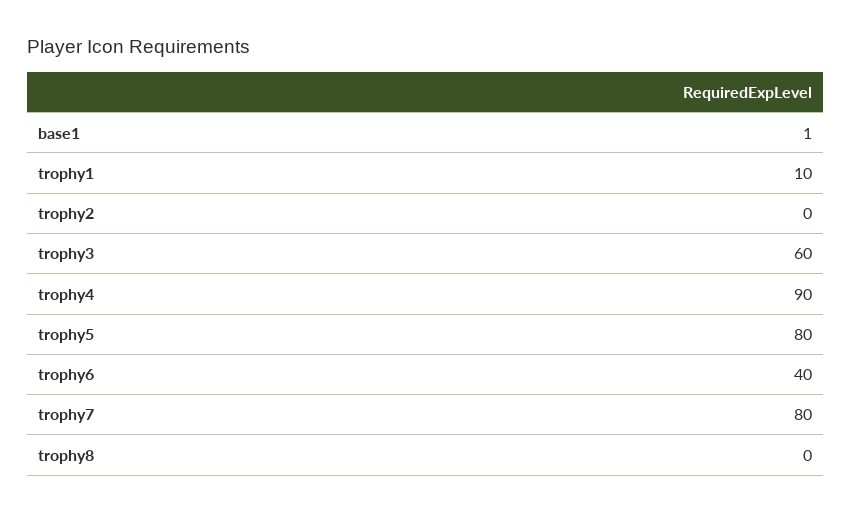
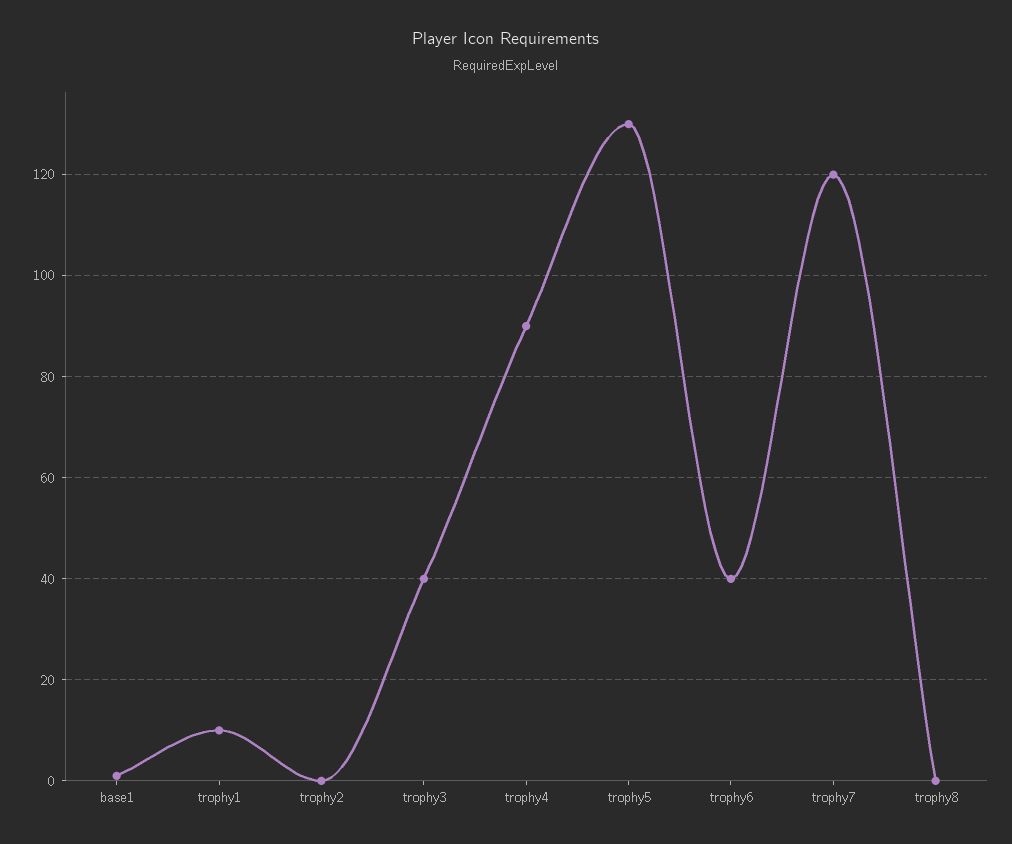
trophy3: 60 -> 40
trophy5: 80 -> 130
trophy7: 80 -> 120

